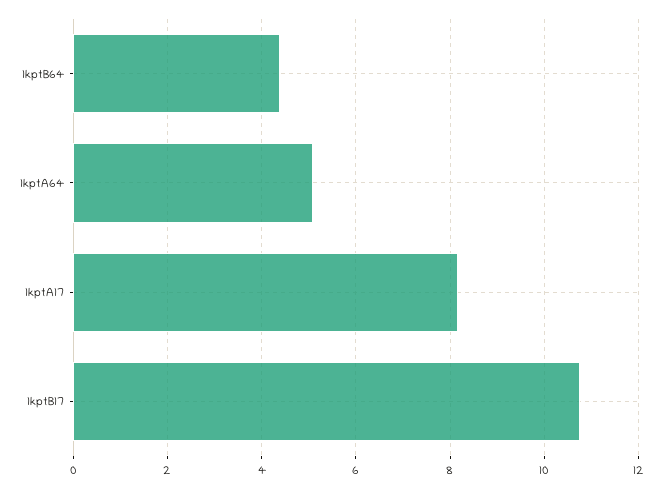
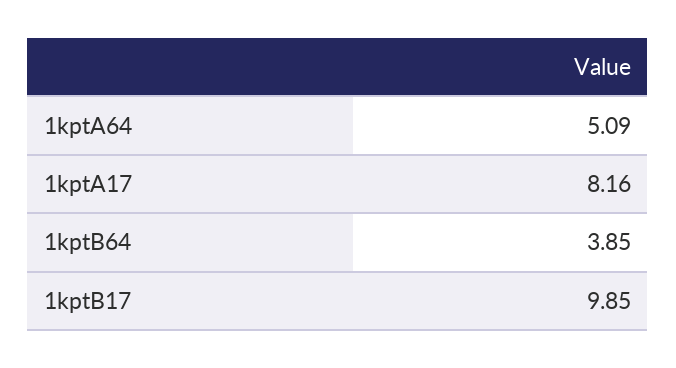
1kptB64: 4.4 -> 3.85
1kptB17: 10.8 -> 9.85

